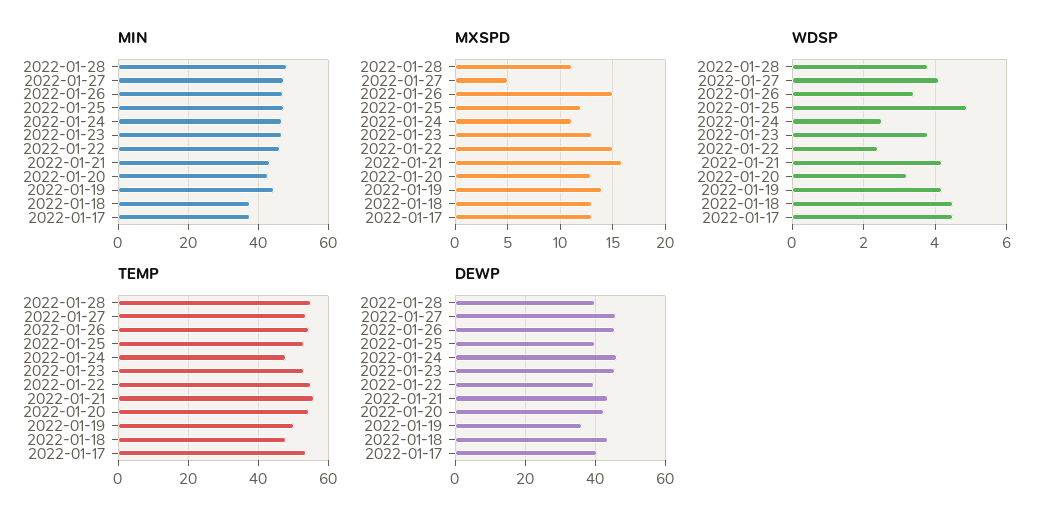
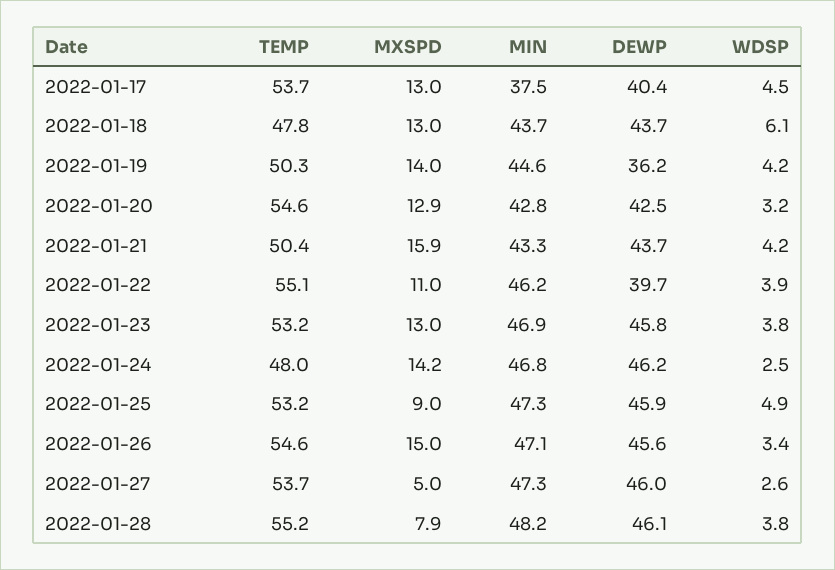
MIN, 2022-01-18: 38 -> 43.7
MXSPD, 2022-01-28: 11 -> 7.9
MXSPD, 2022-01-25: 12 -> 9
MXSPD, 2022-01-24: 11 -> 14.2
MXSPD, 2022-01-22: 15 -> 11
WDSP, 2022-01-27: 4 -> 2.6
WDSP, 2022-01-22: 2.5 -> 3.9
WDSP, 2022-01-18: 4.5 -> 6.1
TEMP, 2022-01-21: 56 -> 50.4
DEWP, 2022-01-28: 40 -> 46.1
DEWP, 2022-01-25: 40 -> 45.9

